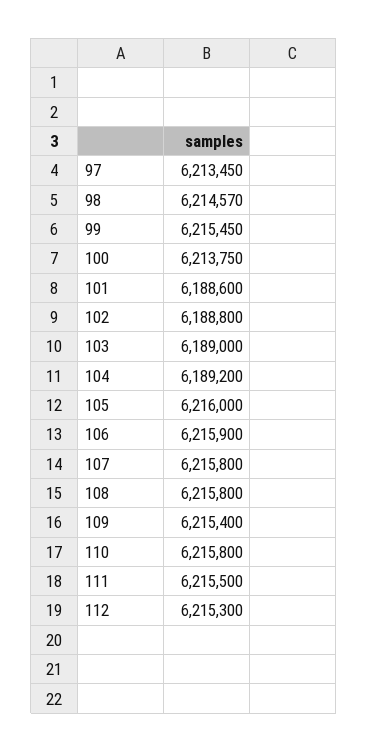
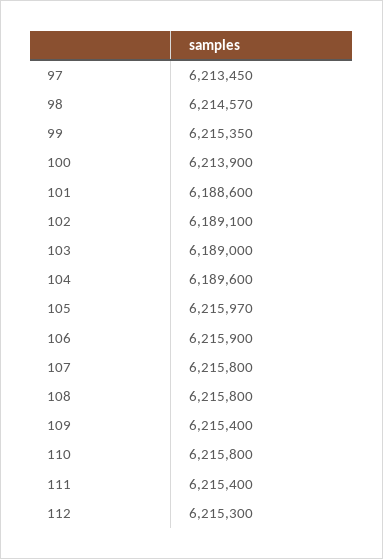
99: 6215450 -> 6215350
100: 6213750 -> 6213900
102: 6188800 -> 6189100
104: 6189200 -> 6189600
105: 6216000 -> 6215970
111: 6215500 -> 6215400

